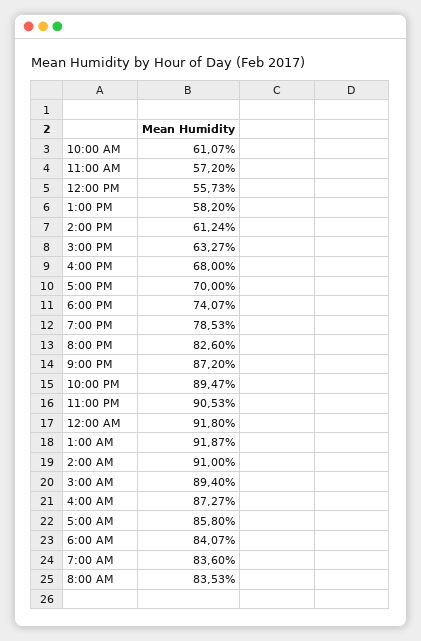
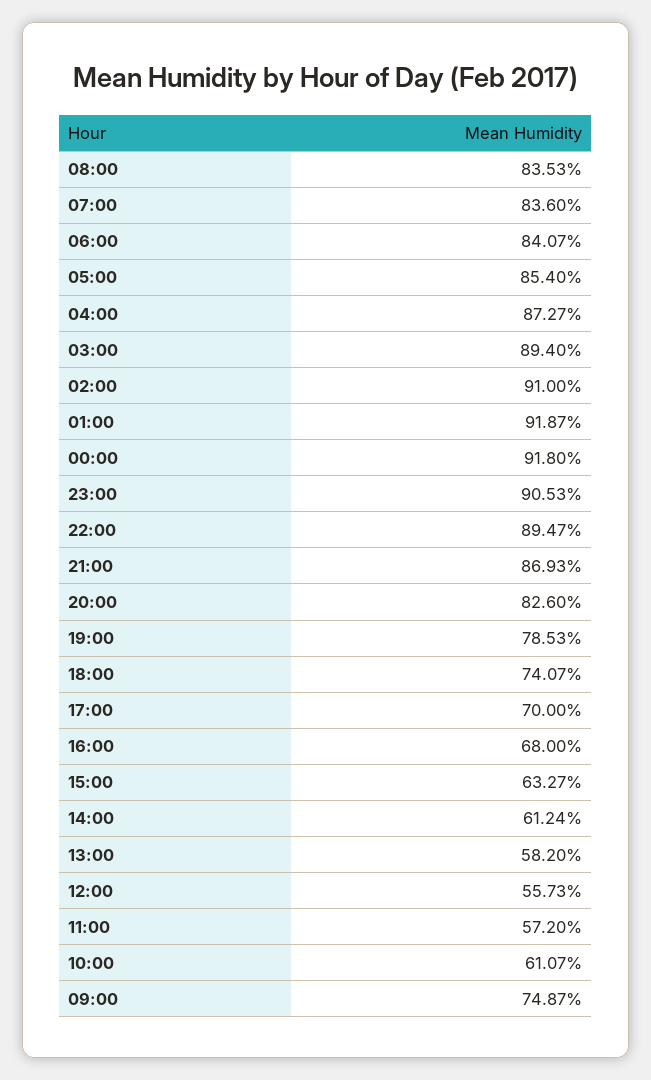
9:00 PM: 87.2 -> 86.93
5:00 AM: 85.8 -> 85.4
09:00: none -> 74.87

